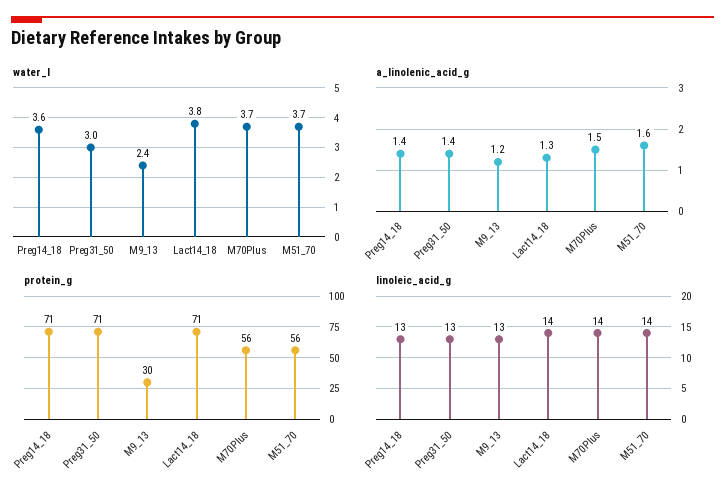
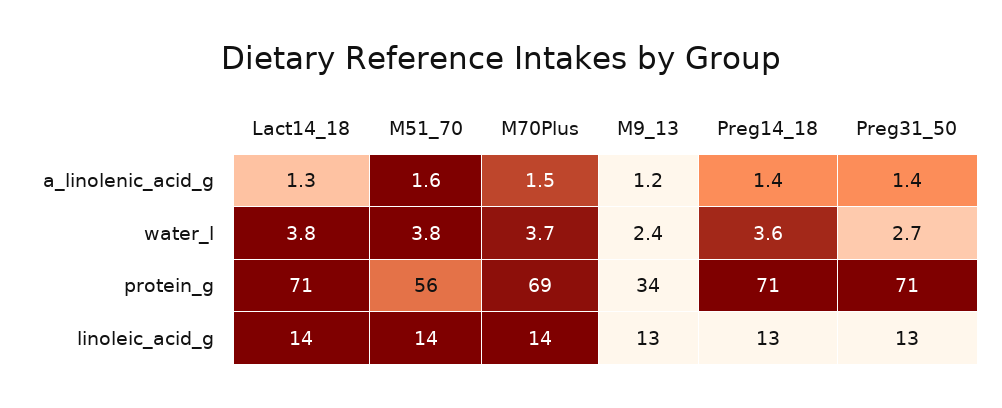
water_l, Preg31_50: 3 -> 2.7
water_l, M51_70: 3.7 -> 3.8
protein_g, M9_13: 30 -> 34
protein_g, M70Plus: 56 -> 69

